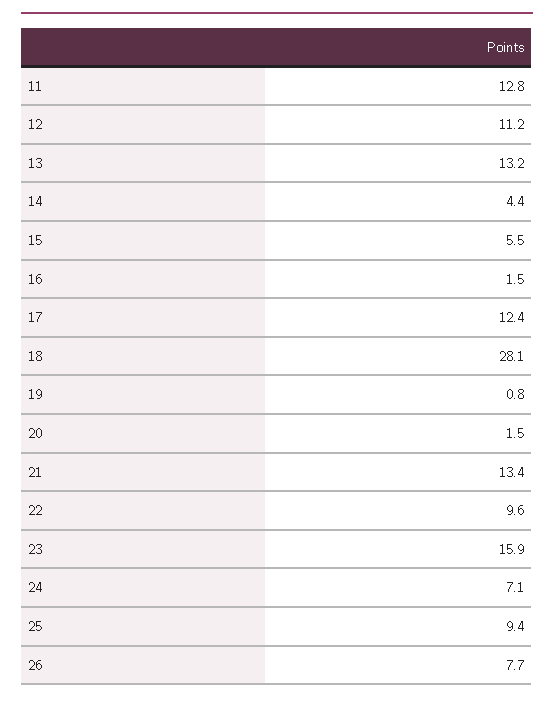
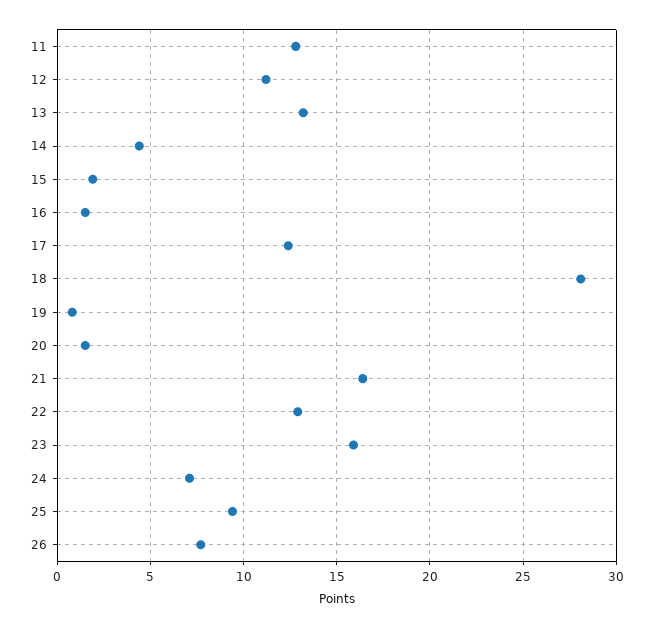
15: 5.5 -> 2
21: 13.4 -> 16.5
22: 9.6 -> 13

